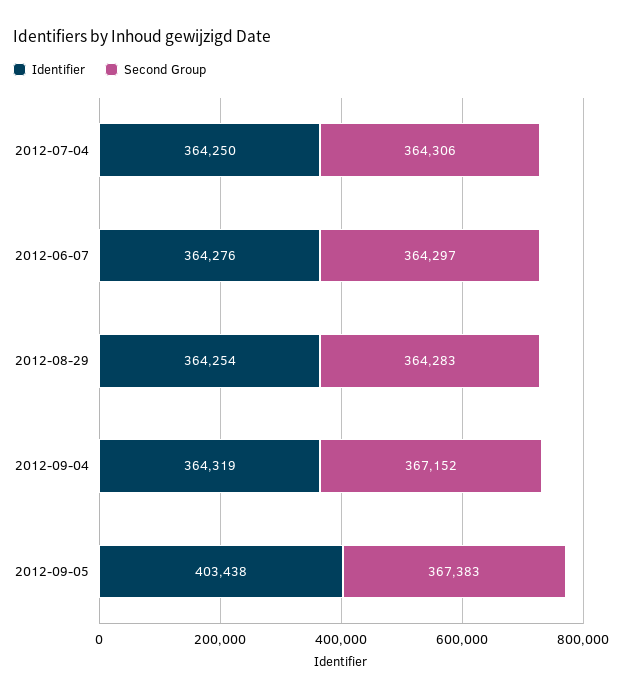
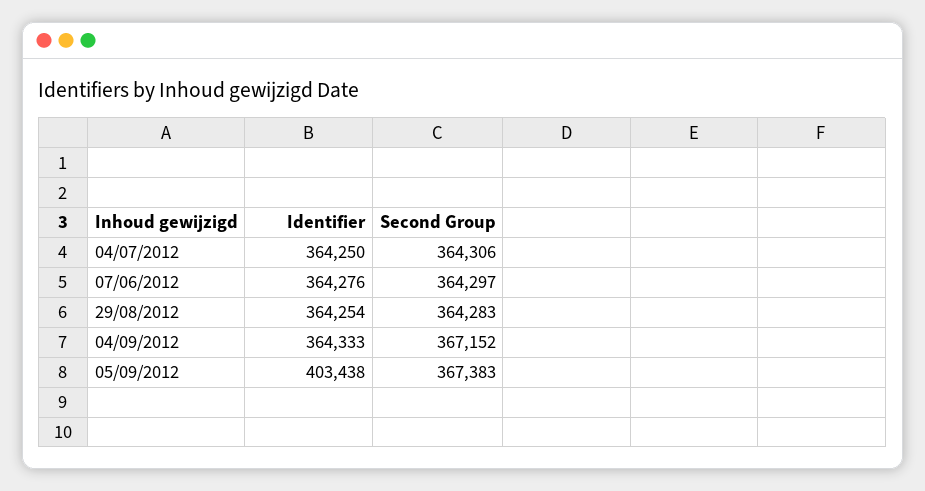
Identifier, 2012-09-04: 364319 -> 364333

